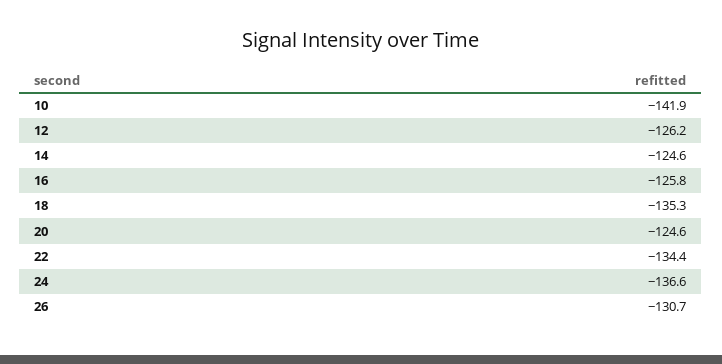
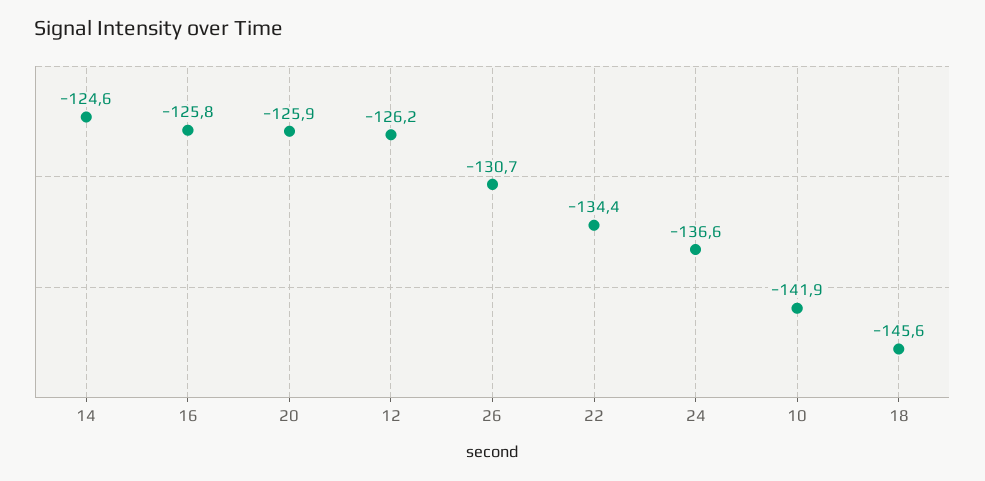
18: -135.3 -> -145.6
20: -124.6 -> -125.9

